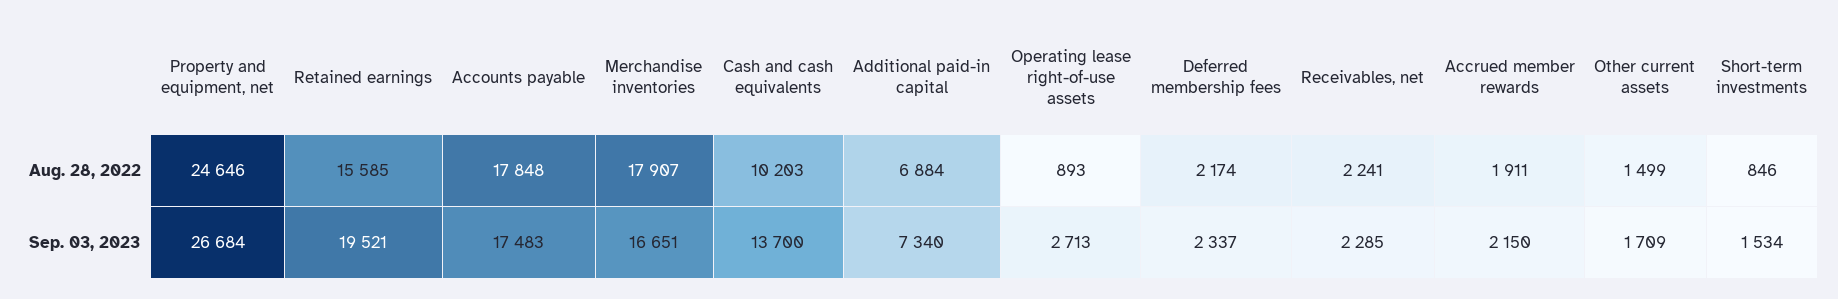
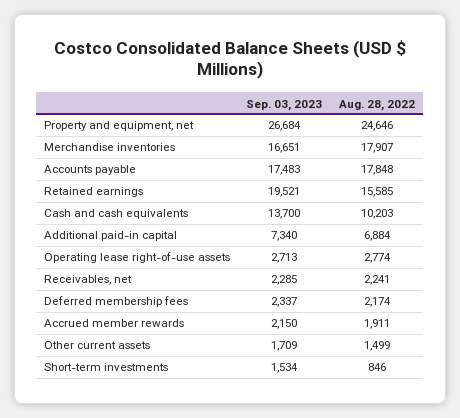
Operating lease right-of-use assets, Aug. 28, 2022: 893 -> 2774

